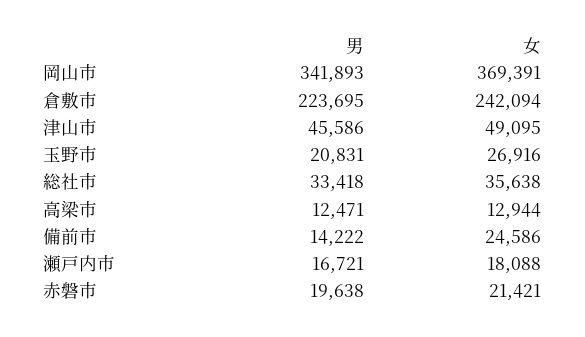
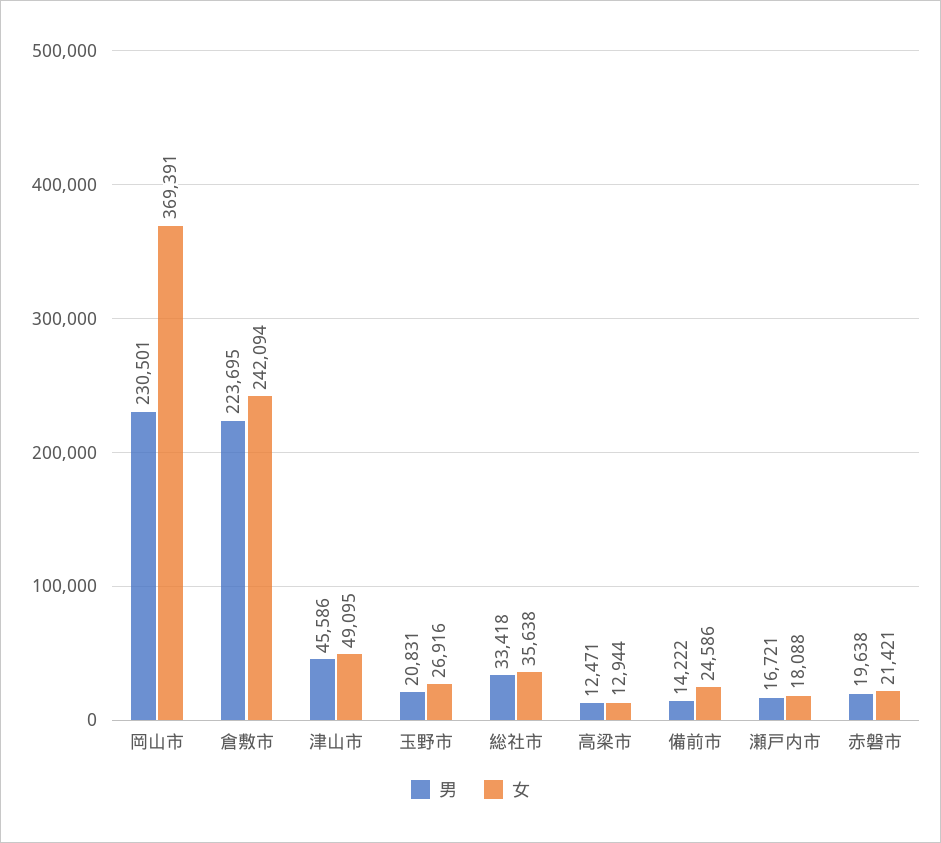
男, 岡山市: 341893 -> 230501

